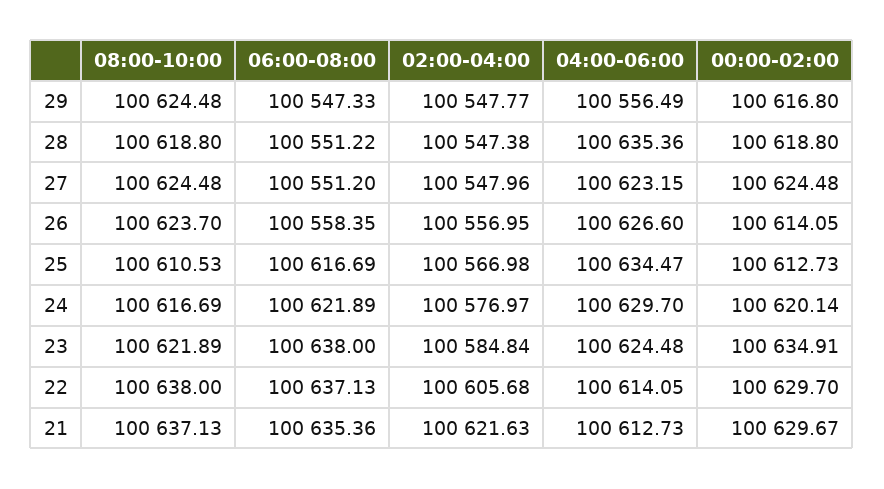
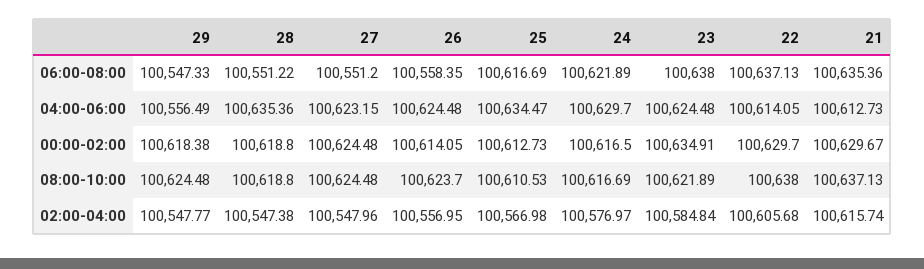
00:00-02:00, 29: 100616.8 -> 100618.38
04:00-06:00, 26: 100626.6 -> 100624.48
00:00-02:00, 24: 100620.14 -> 100616.5
02:00-04:00, 21: 100621.63 -> 100615.74

